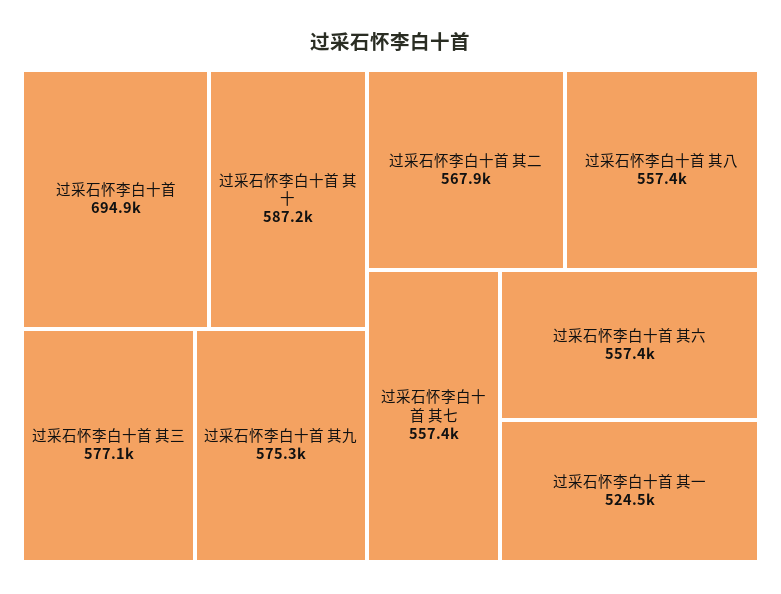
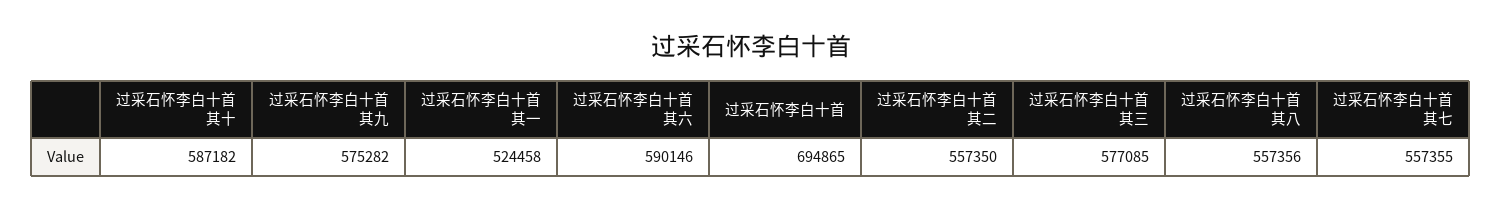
过采石怀李白十首 其二: 567900 -> 557350
过采石怀李白十首 其六: 557400 -> 590146

